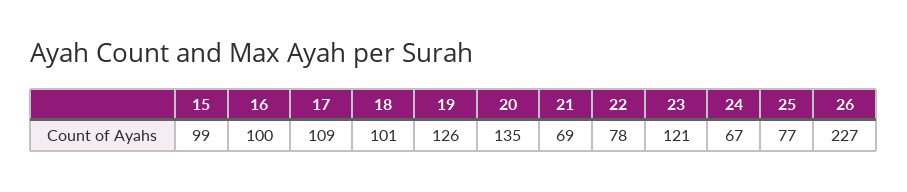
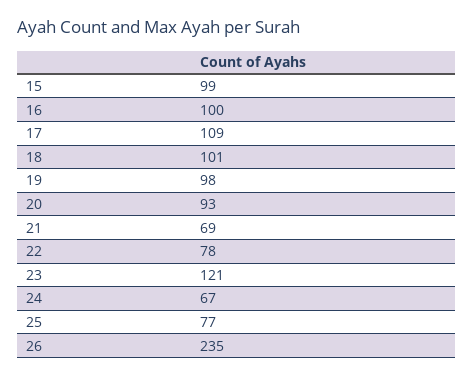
19: 126 -> 98
20: 135 -> 93
26: 227 -> 235

